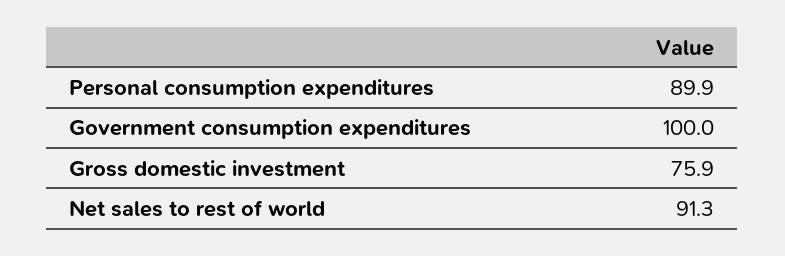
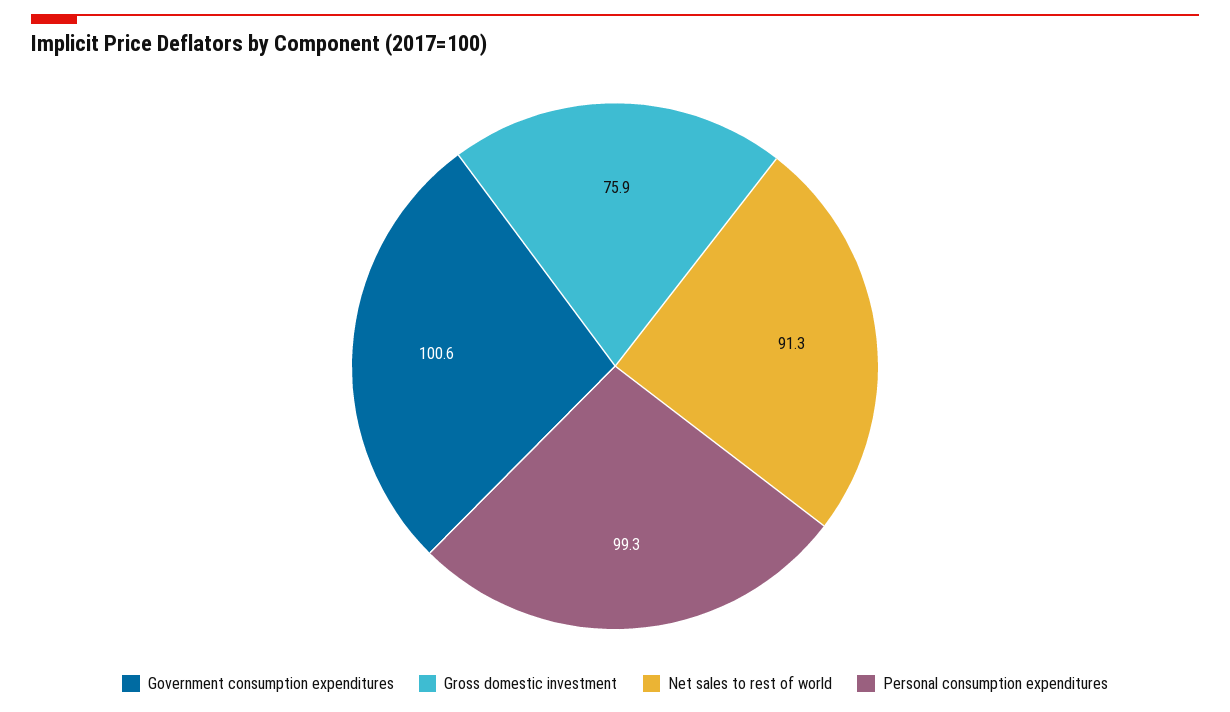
Personal consumption expenditures: 89.9 -> 99.3
Government consumption expenditures: 100 -> 100.6

